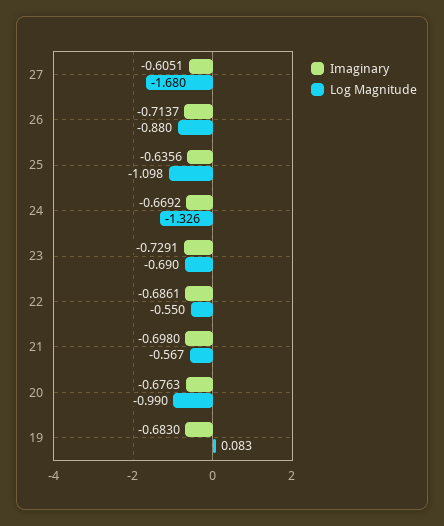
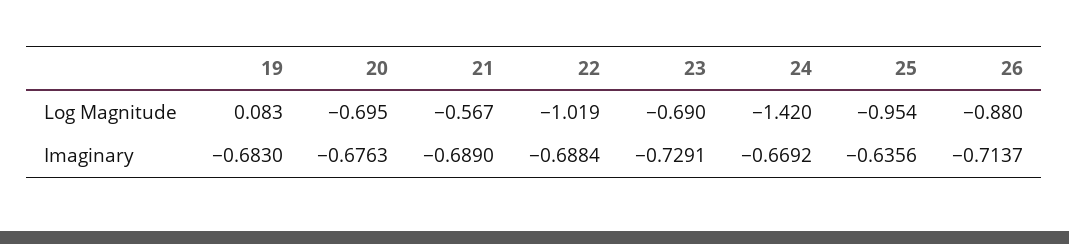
Imaginary, 27: -0.6051 -> none
Log Magnitude, 27: -1.68 -> none
Log Magnitude, 25: -1.098 -> -0.954
Log Magnitude, 24: -1.326 -> -1.42
Imaginary, 22: -0.6861 -> -0.6884
Log Magnitude, 22: -0.55 -> -1.019
Imaginary, 21: -0.698 -> -0.689
Log Magnitude, 20: -0.99 -> -0.695

